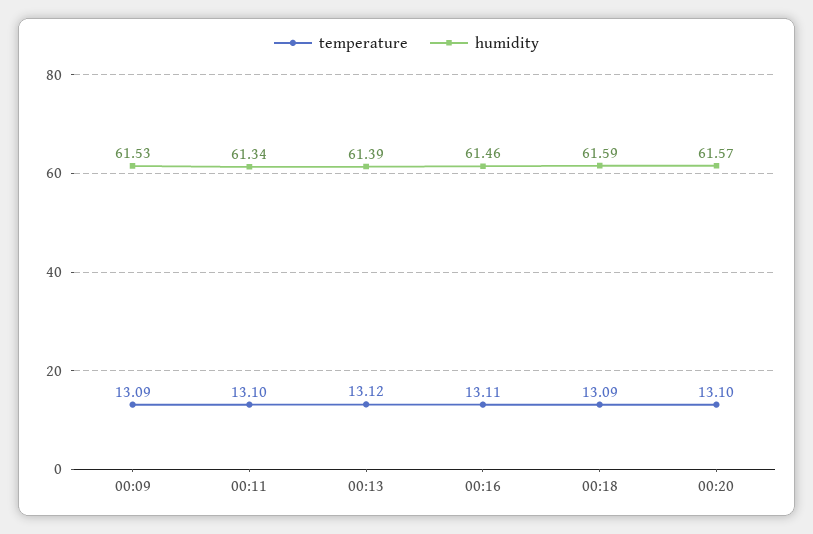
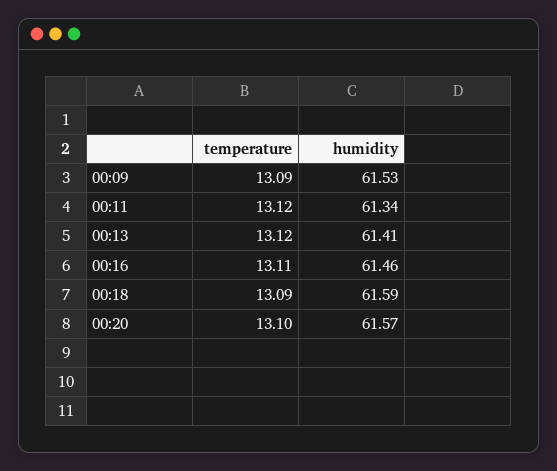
temperature, 00:11: 13.1 -> 13.12
humidity, 00:13: 61.39 -> 61.41

